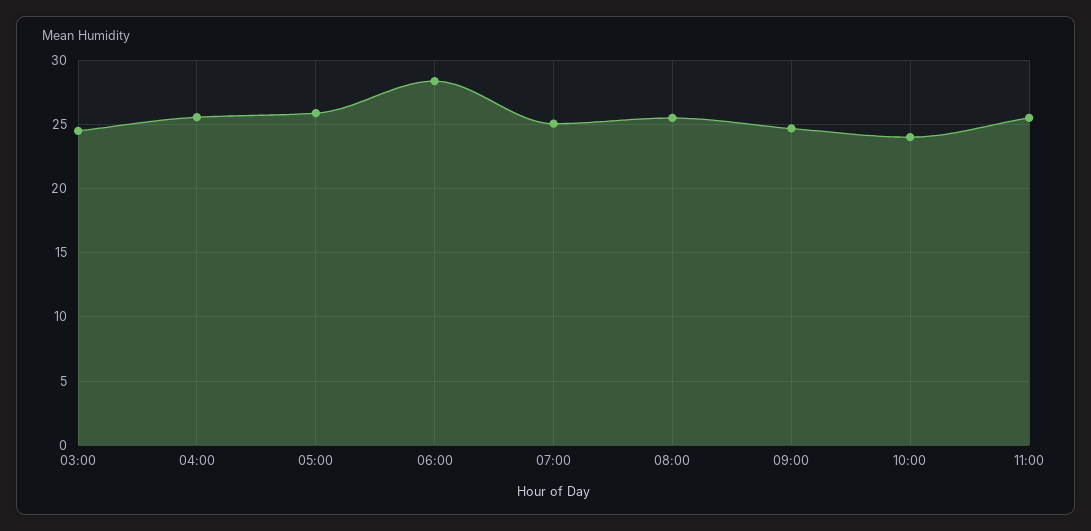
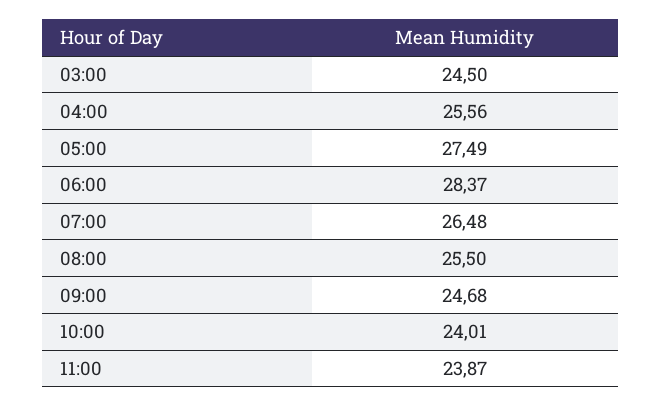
05:00: 26 -> 27.49
07:00: 25 -> 26.48
11:00: 25.5 -> 23.87

